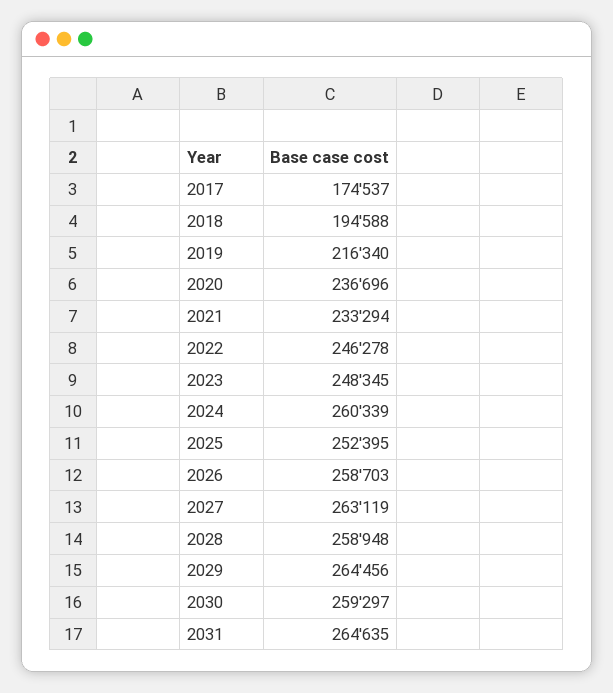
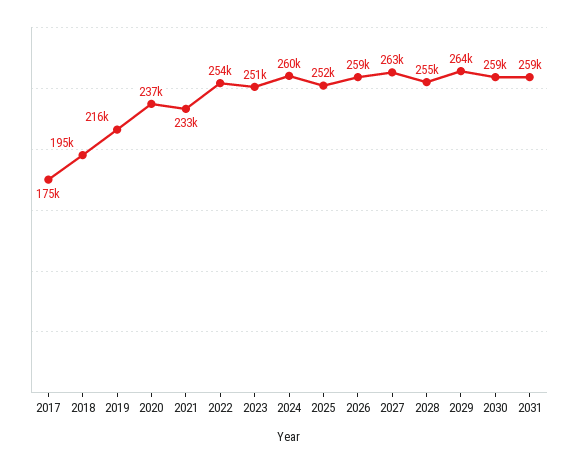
2022: 246278 -> 254000
2023: 248345 -> 251000
2028: 258948 -> 255000
2031: 264635 -> 259000

